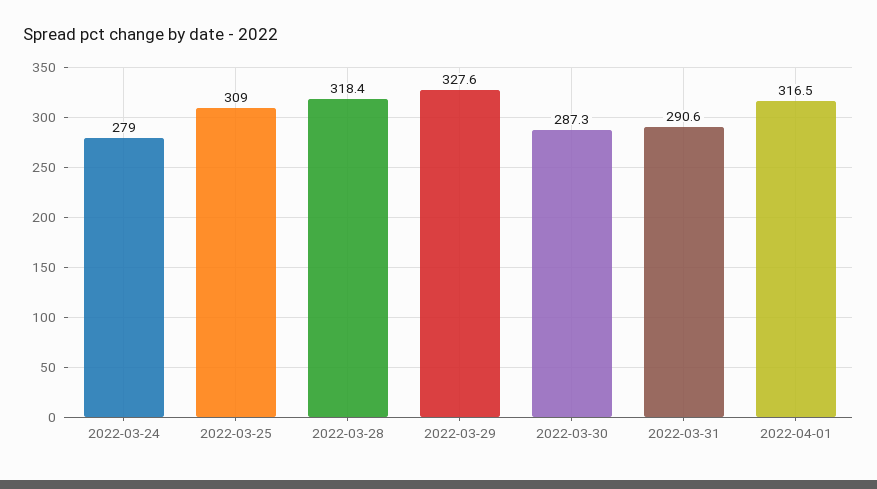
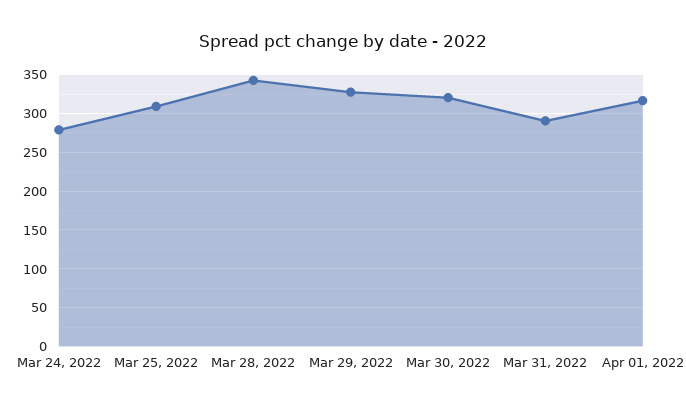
2022-03-28: 318.4 -> 340
2022-03-30: 287.3 -> 320

